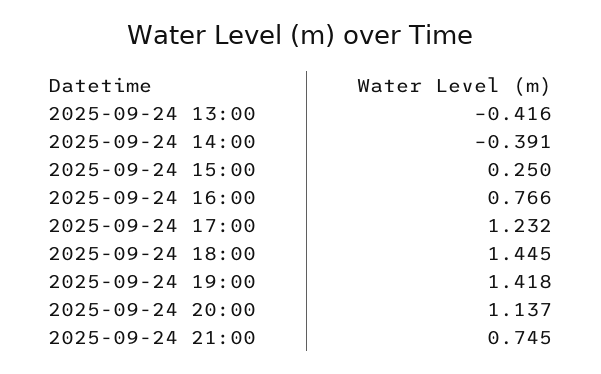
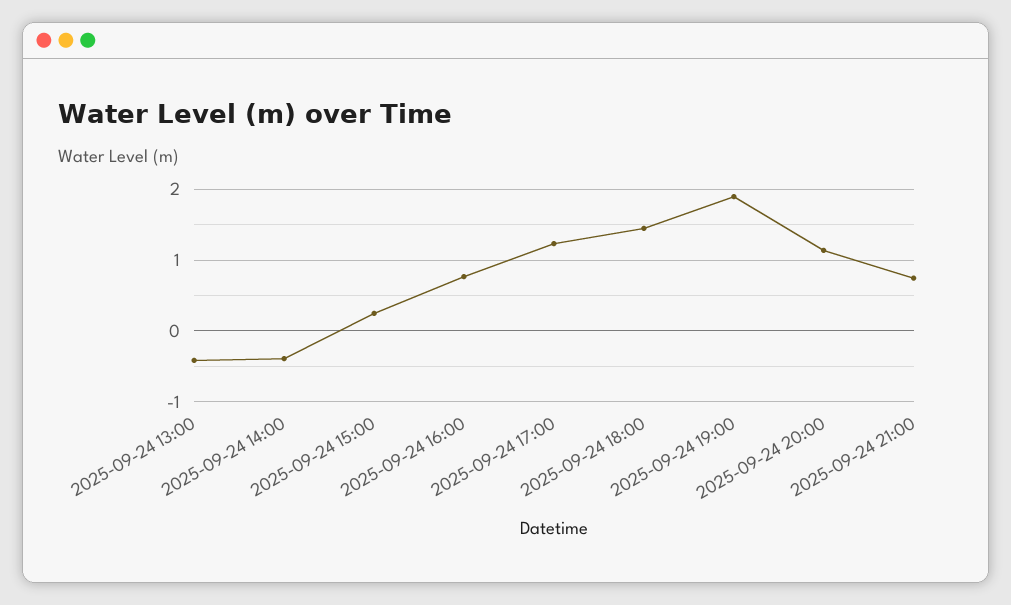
2025-09-24 19:00: 1.418 -> 1.9

